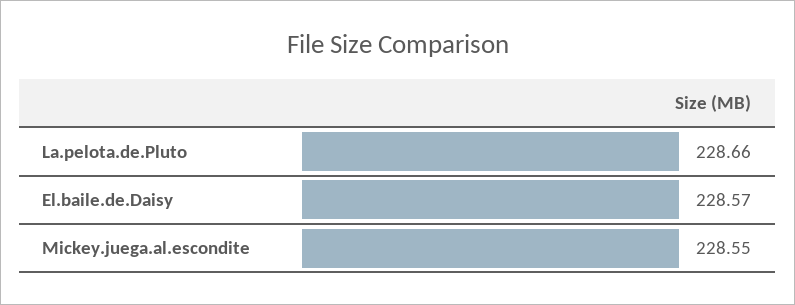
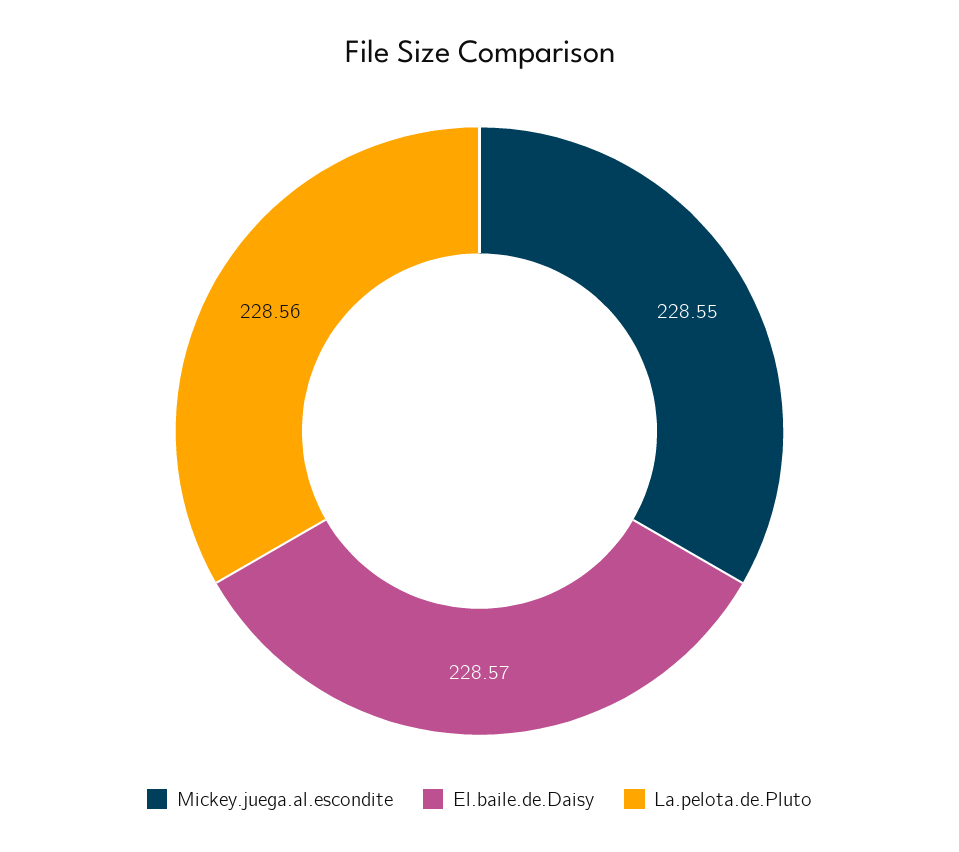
La.pelota.de.Pluto: 228.66 -> 228.56

